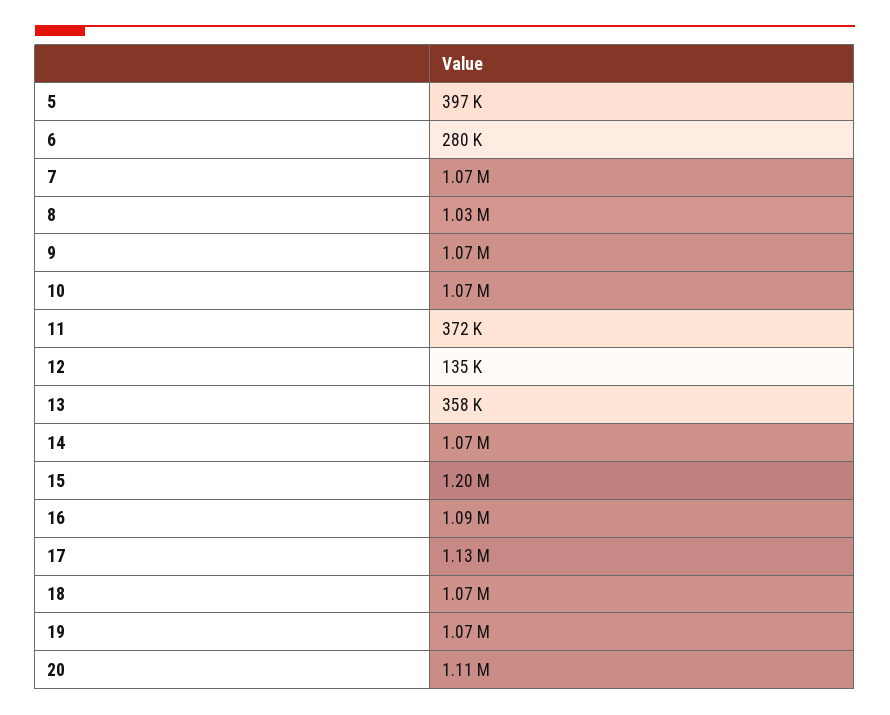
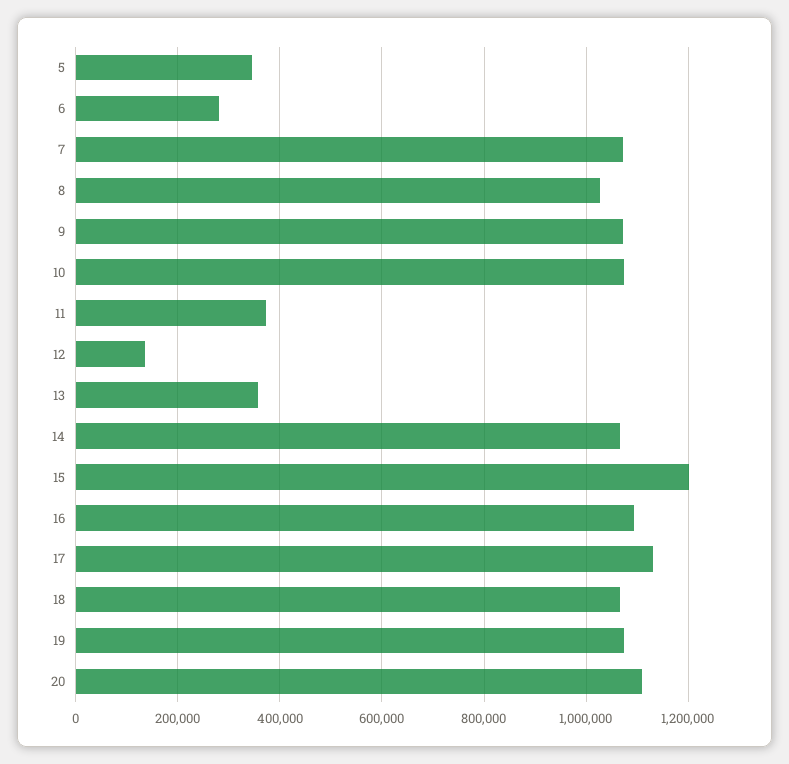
5: 397000 -> 340000

